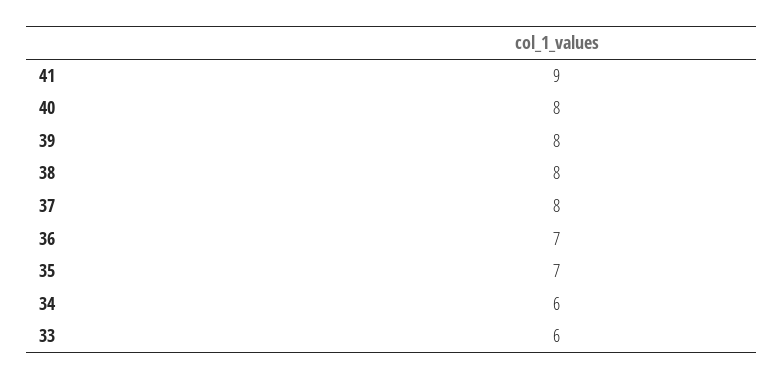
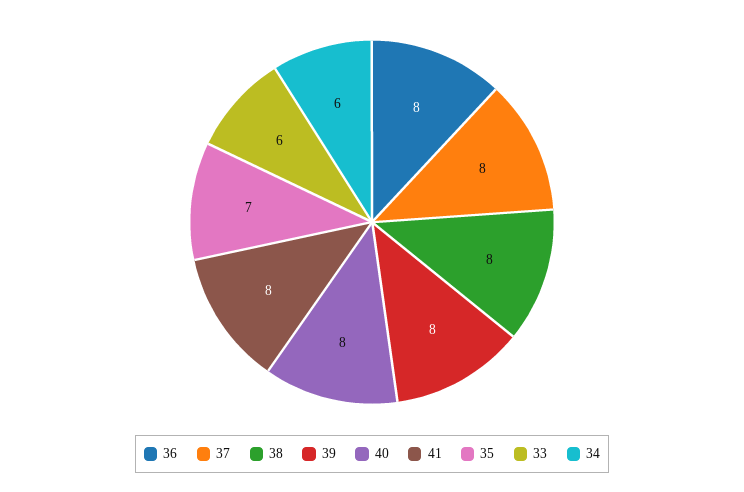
41: 9 -> 8
36: 7 -> 8

